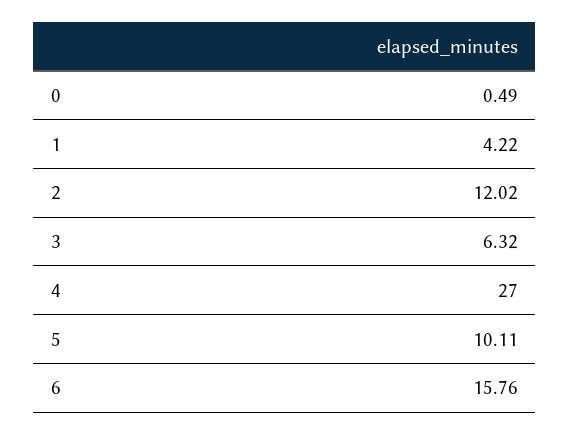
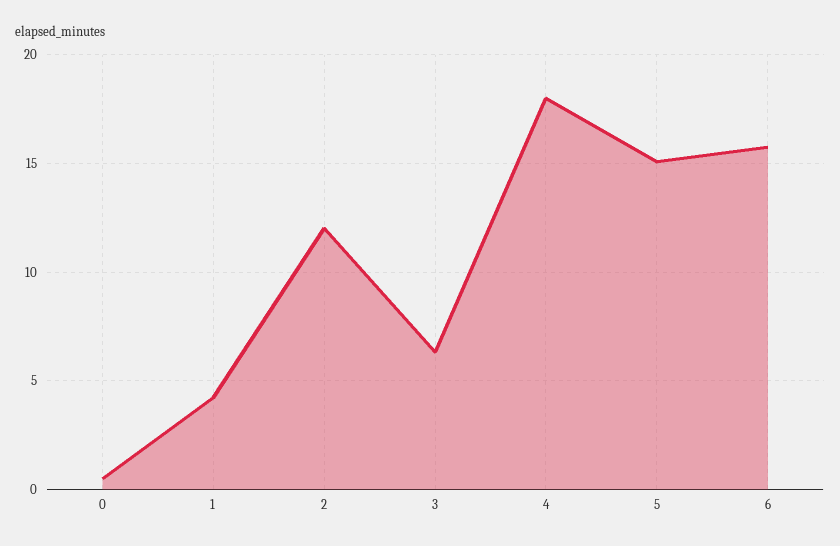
4: 27 -> 18
5: 10.11 -> 15

